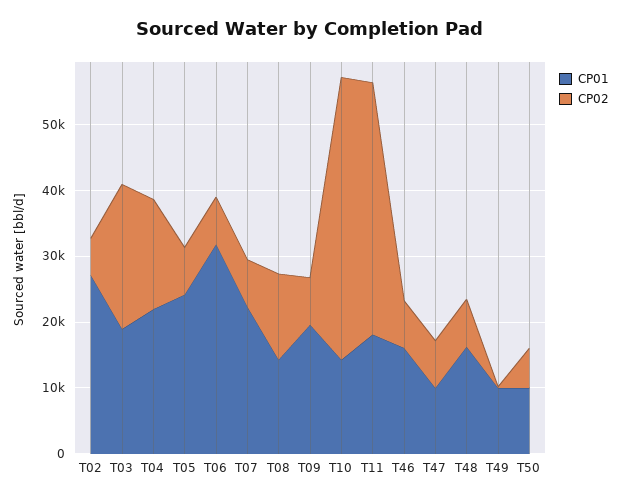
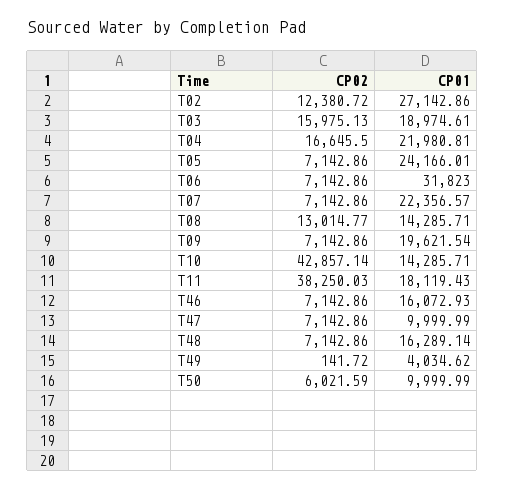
CP02, T02: 6000 -> 12380.72
CP02, T03: 22000 -> 15975.13
CP01, T49: 10000 -> 4034.62

